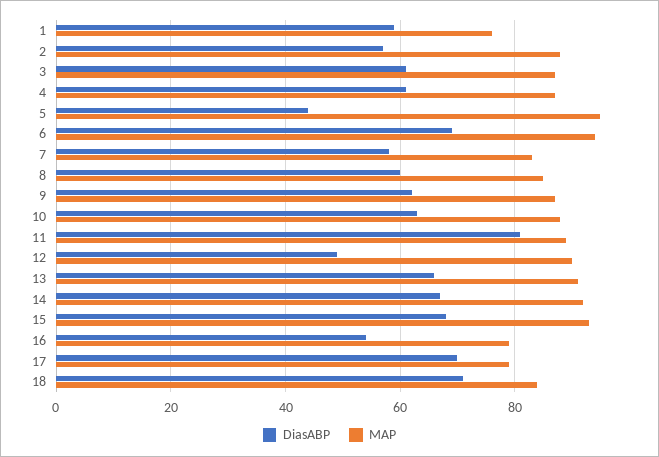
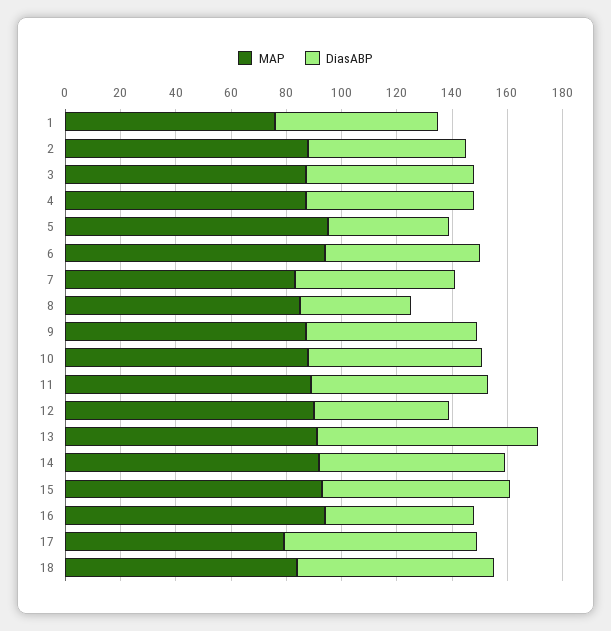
DiasABP, 6: 70 -> 55
DiasABP, 8: 60 -> 40
DiasABP, 11: 80 -> 65
DiasABP, 13: 65 -> 80
MAP, 16: 80 -> 95

